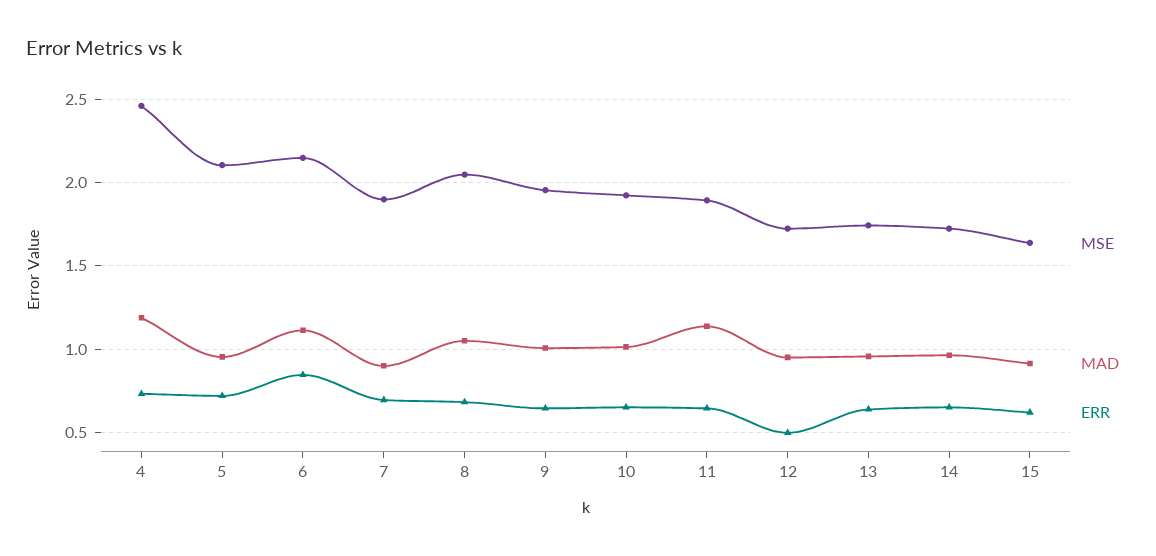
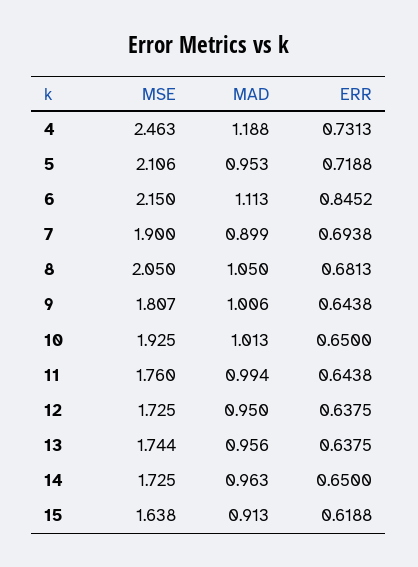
MSE, 9: 1.95 -> 1.807
MSE, 11: 1.9 -> 1.76
MAD, 11: 1.15 -> 0.994
ERR, 12: 0.5 -> 0.6375

